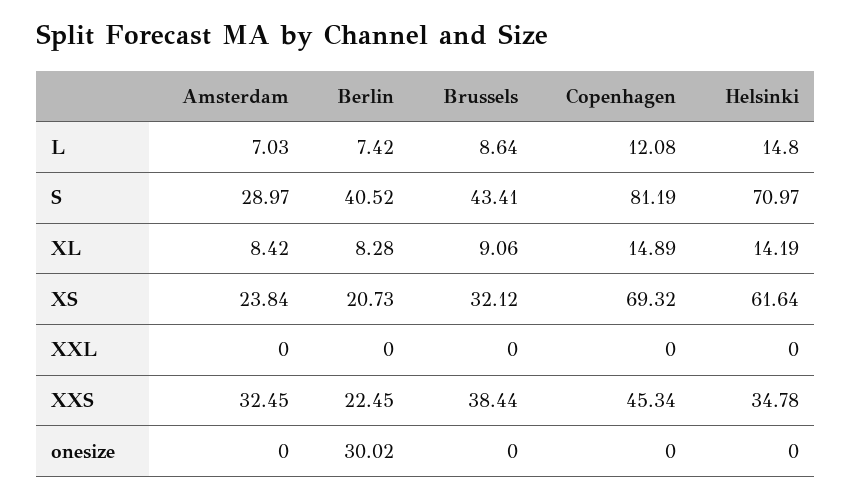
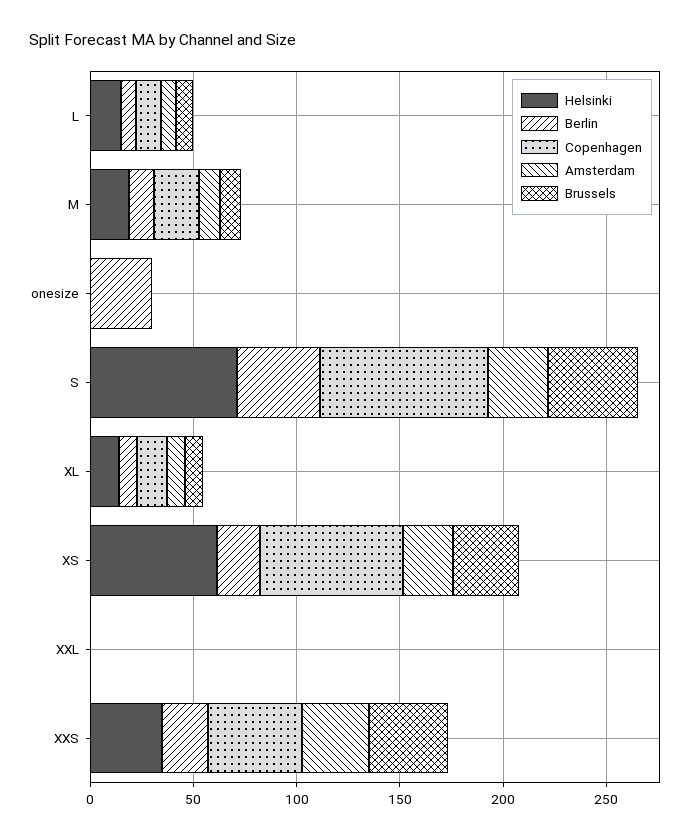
Helsinki, M: none -> 20
Berlin, M: none -> 10
Copenhagen, M: none -> 20
Amsterdam, M: none -> 10
Brussels, M: none -> 10

